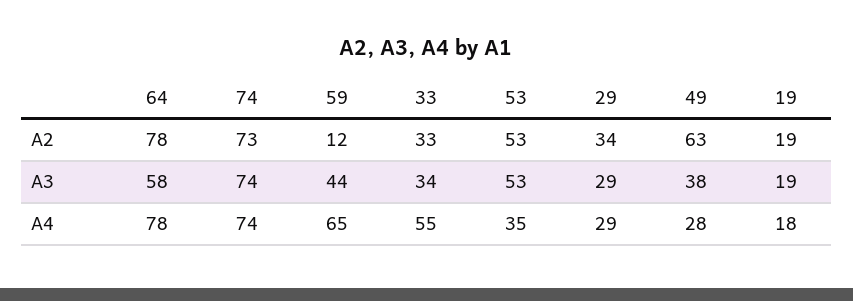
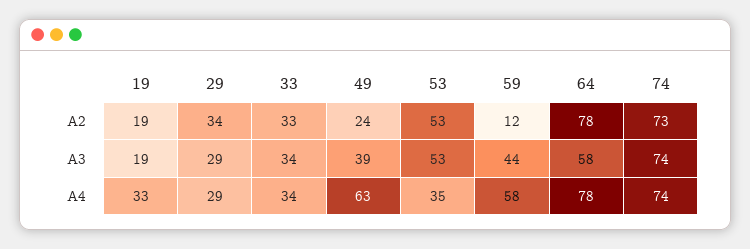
49, A2: 63 -> 24
49, A3: 38 -> 39
59, A4: 65 -> 58
33, A4: 55 -> 34
49, A4: 28 -> 63
19, A4: 18 -> 33

